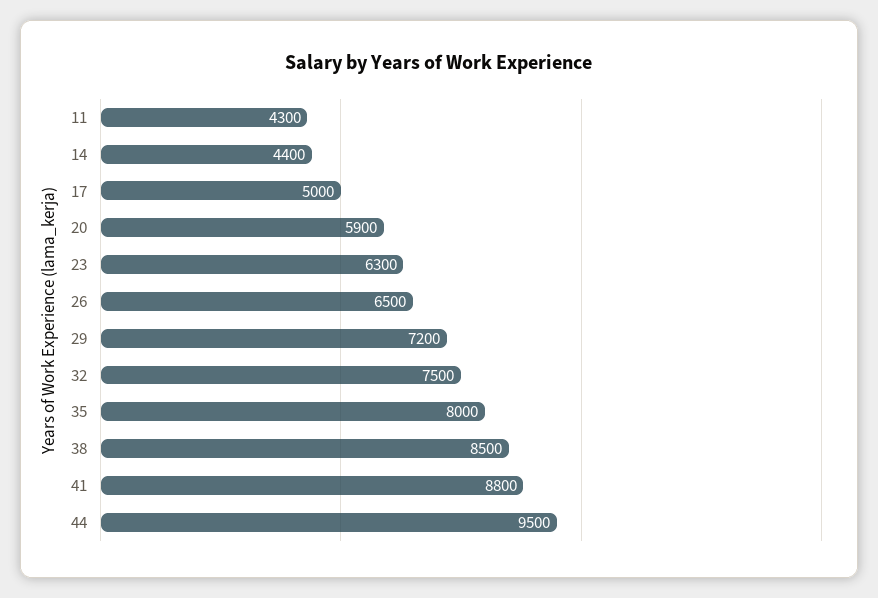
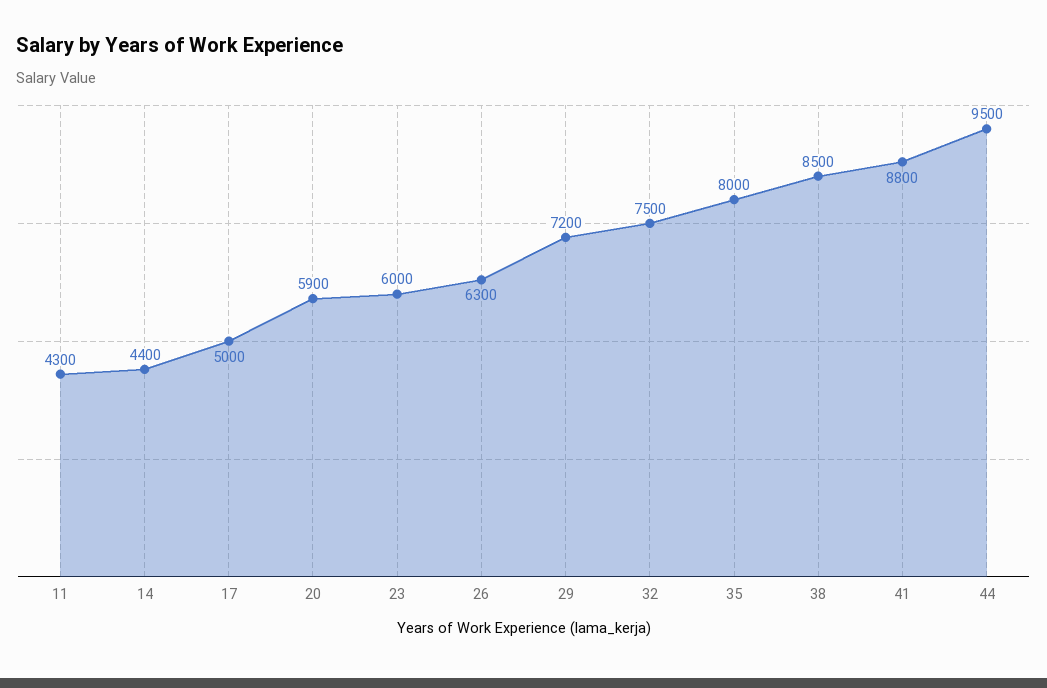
23: 6300 -> 6000
26: 6500 -> 6300

